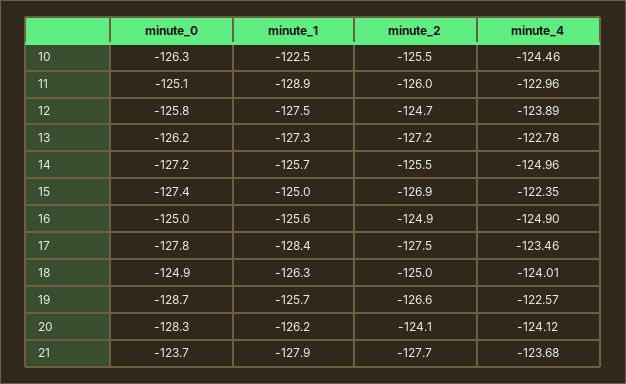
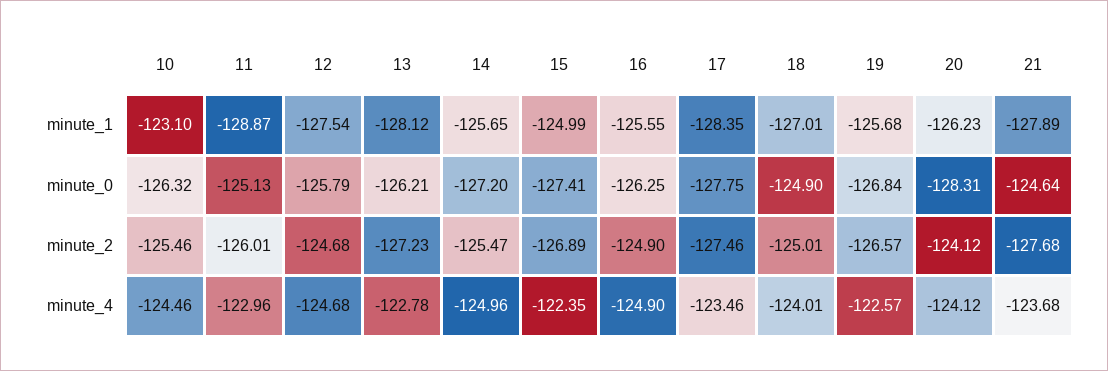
minute_1, 10: -122.5 -> -123.1
minute_4, 12: -123.89 -> -124.68
minute_1, 13: -127.3 -> -128.12
minute_0, 16: -125 -> -126.25
minute_1, 18: -126.3 -> -127.01
minute_0, 19: -128.7 -> -126.84
minute_0, 21: -123.7 -> -124.64

